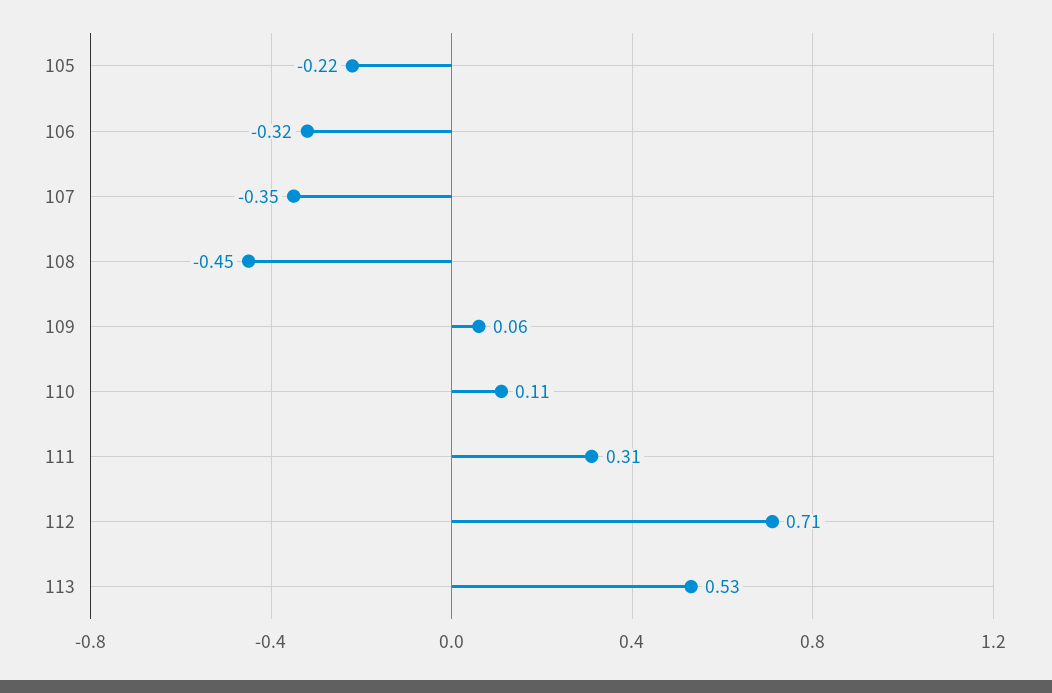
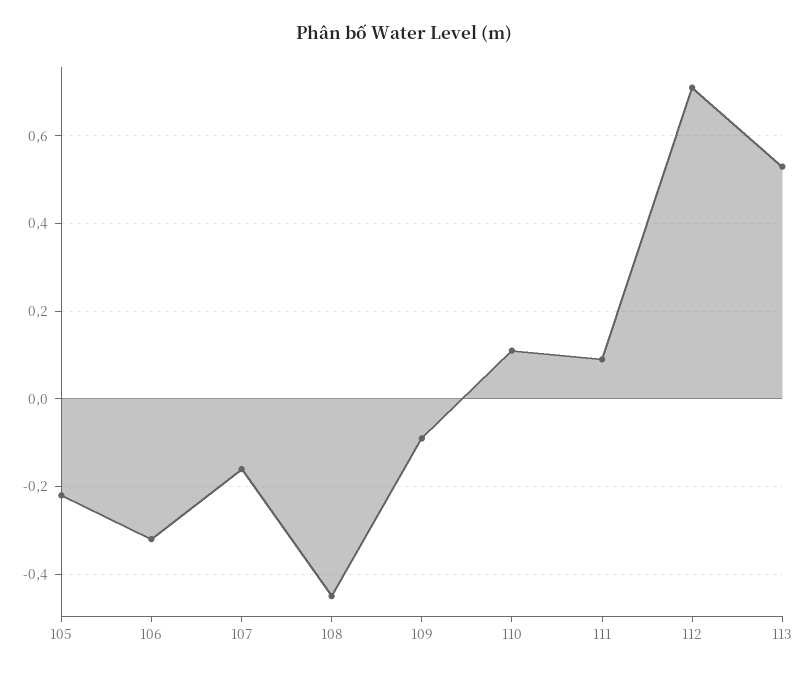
107: -0.35 -> -0.15
109: 0.06 -> -0.1
111: 0.31 -> 0.1

